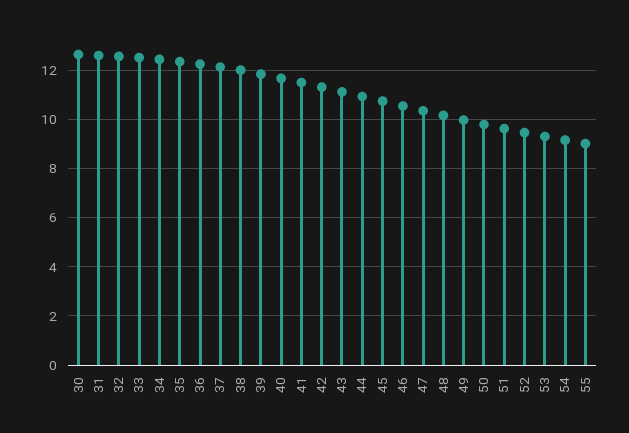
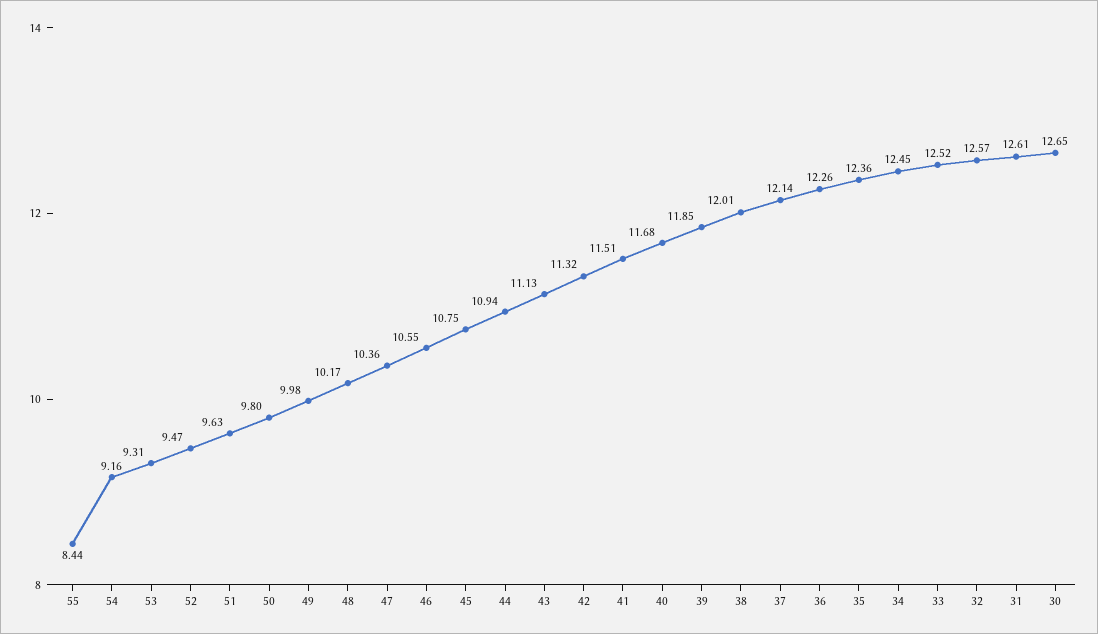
55: 9 -> 8.44

